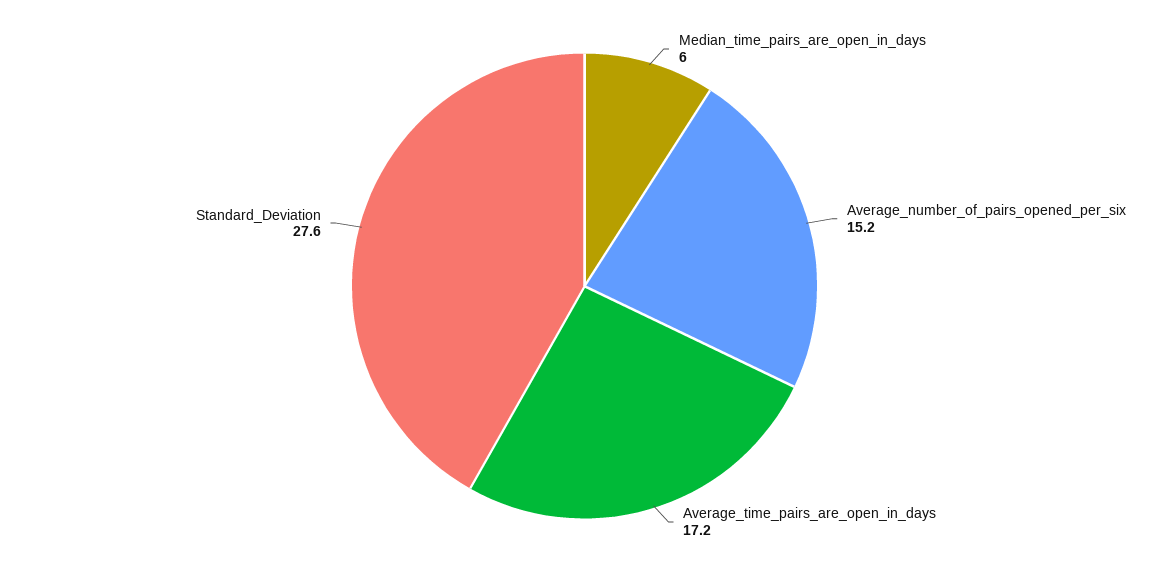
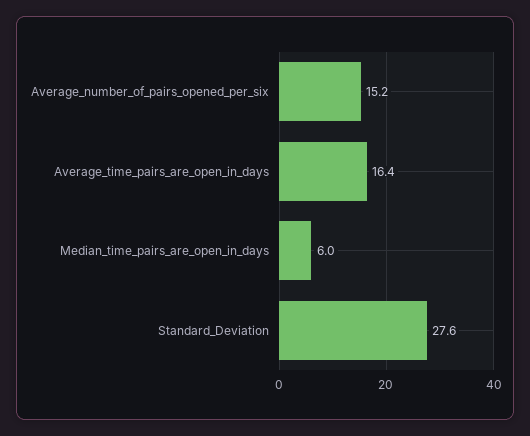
Average_time_pairs_are_open_in_days: 17.2 -> 16.4

